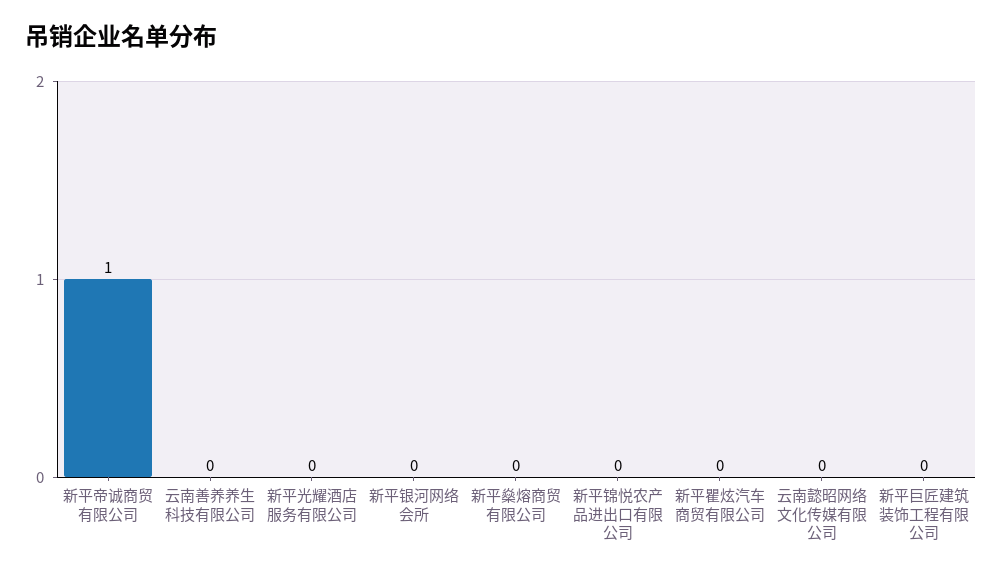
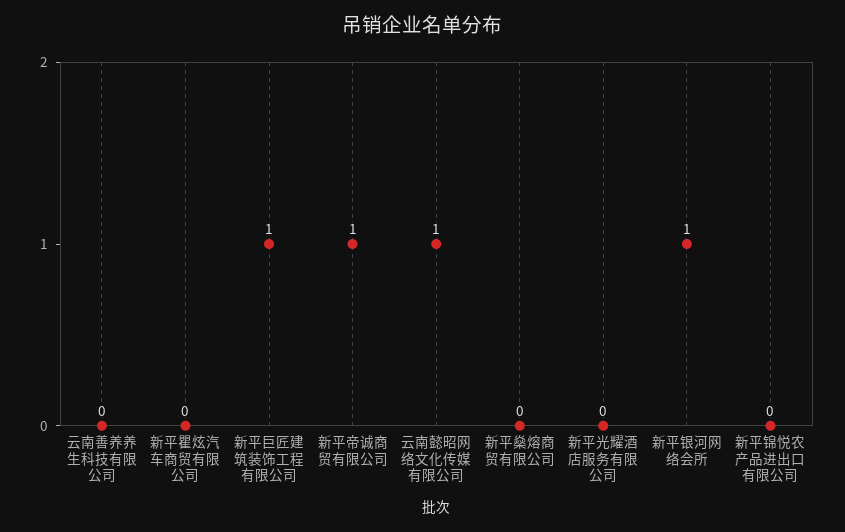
新平银河网络会所: 0 -> 1
云南懿昭网络文化传媒有限公司: 0 -> 1
新平巨匠建筑装饰工程有限公司: 0 -> 1

